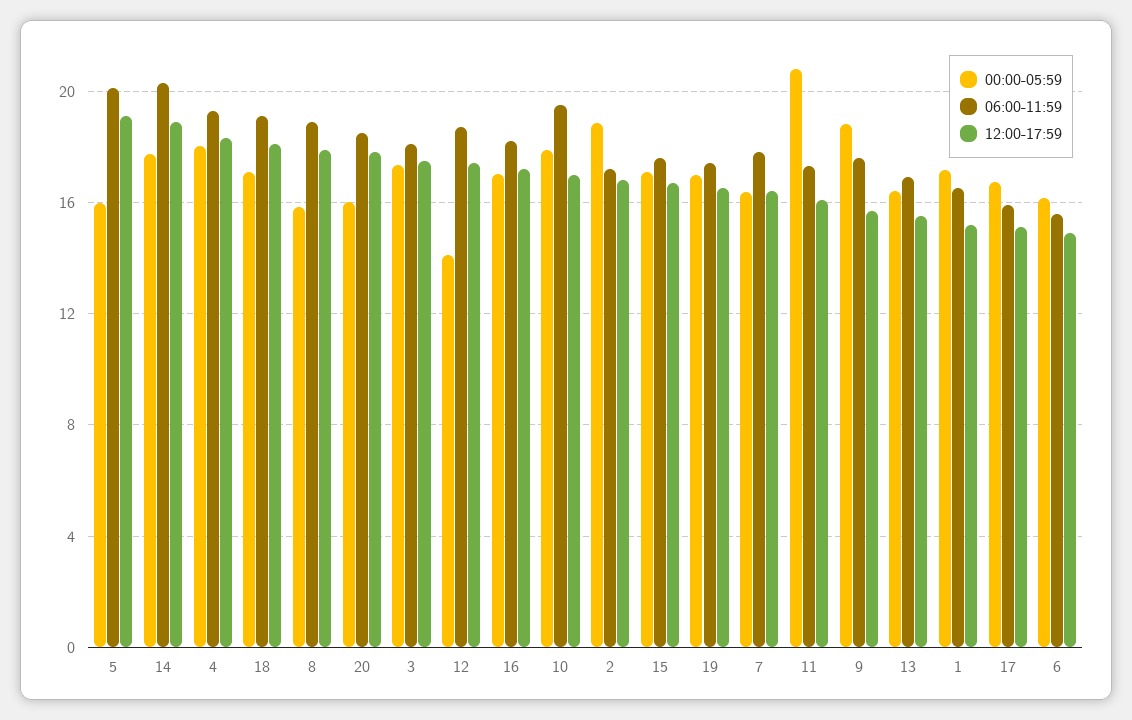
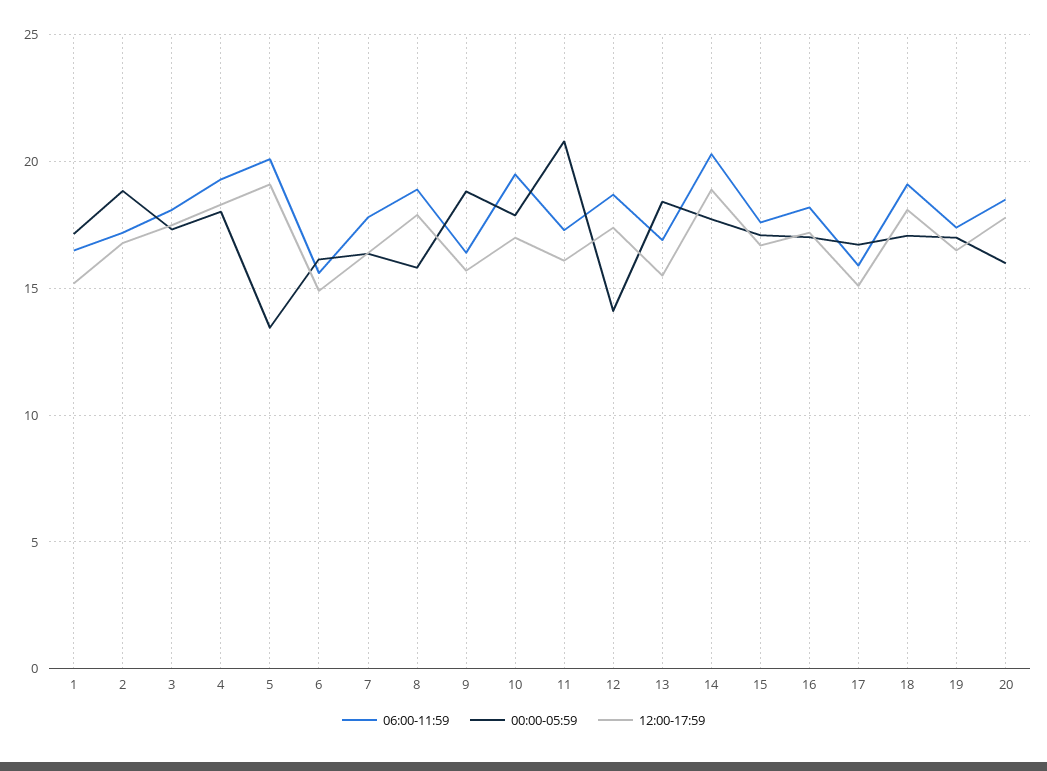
00:00-05:59, 5: 16 -> 13.5
06:00-11:59, 9: 17.5 -> 16.5
00:00-05:59, 13: 16.5 -> 18.5

